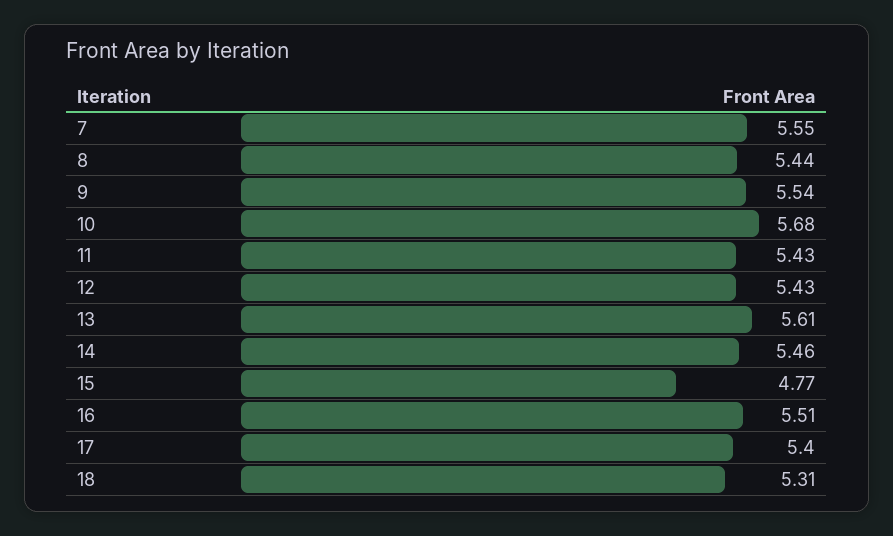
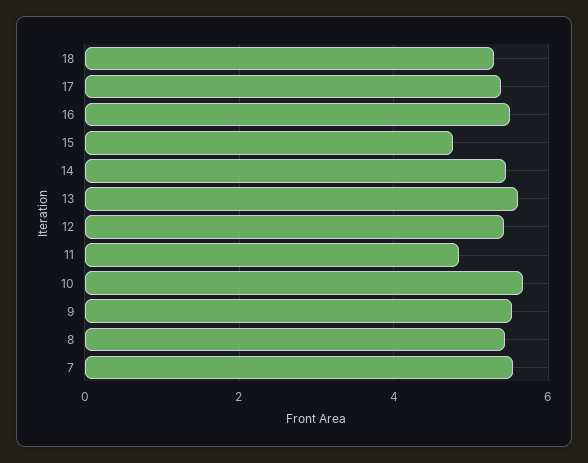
11: 5.43 -> 4.8

